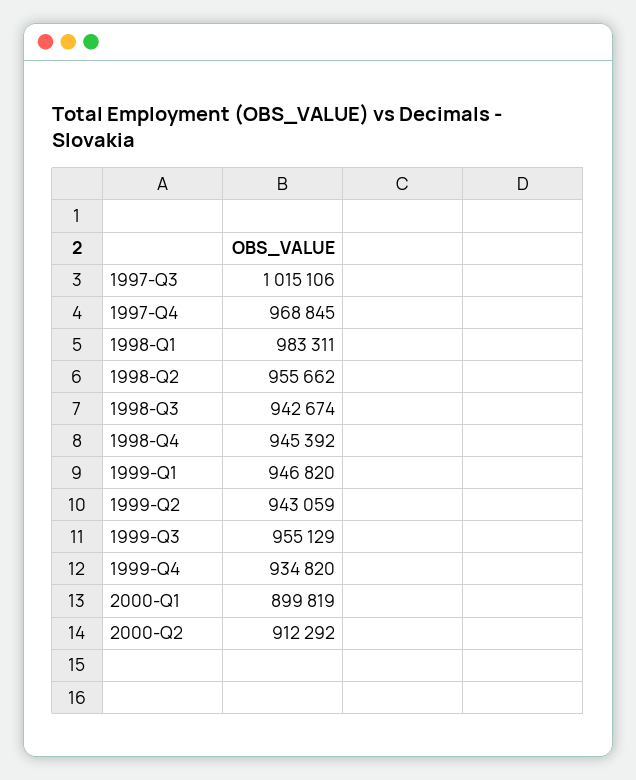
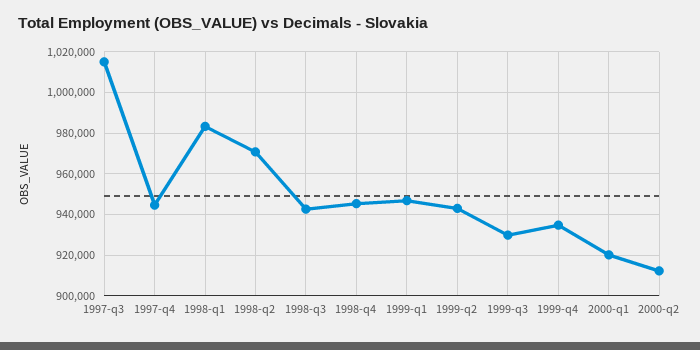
1997-Q4: 968845 -> 945000
1998-Q2: 955662 -> 970000
1999-Q3: 955129 -> 930000
2000-Q1: 899819 -> 920000

